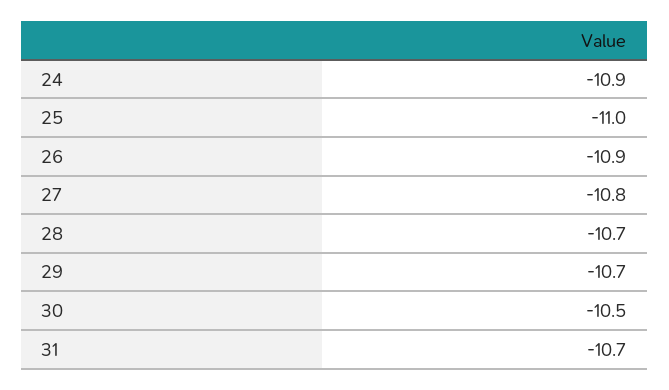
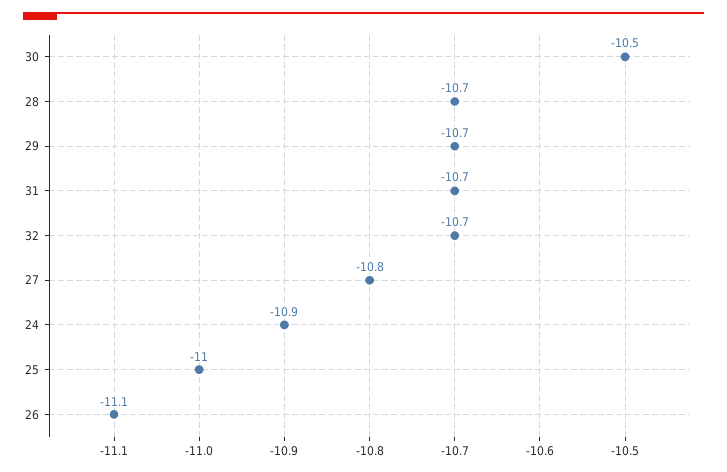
26: -10.9 -> -11.1
32: none -> -10.7

